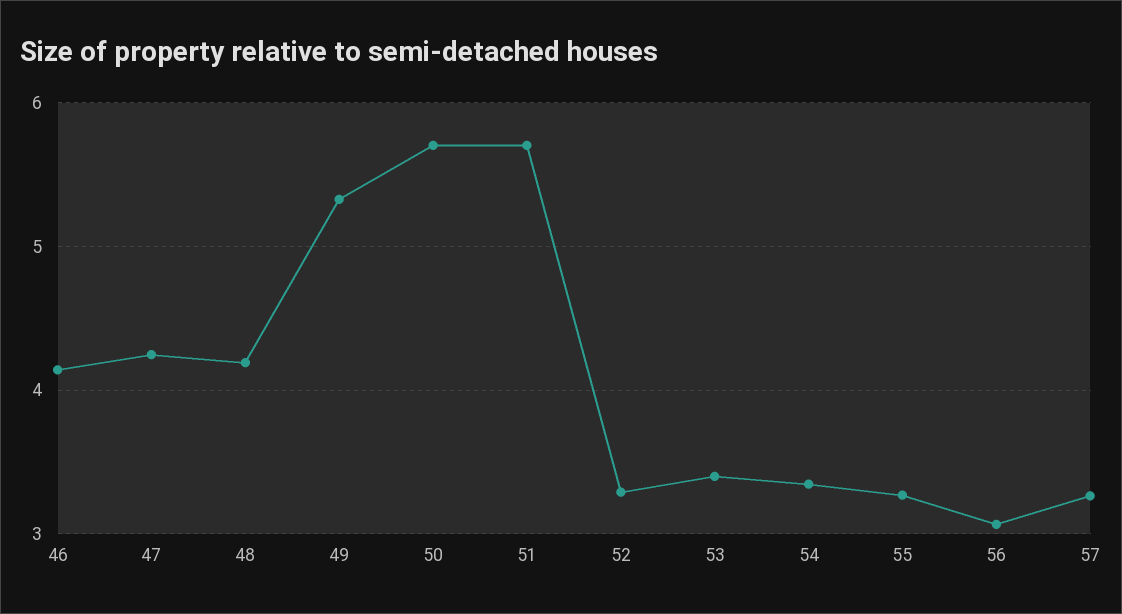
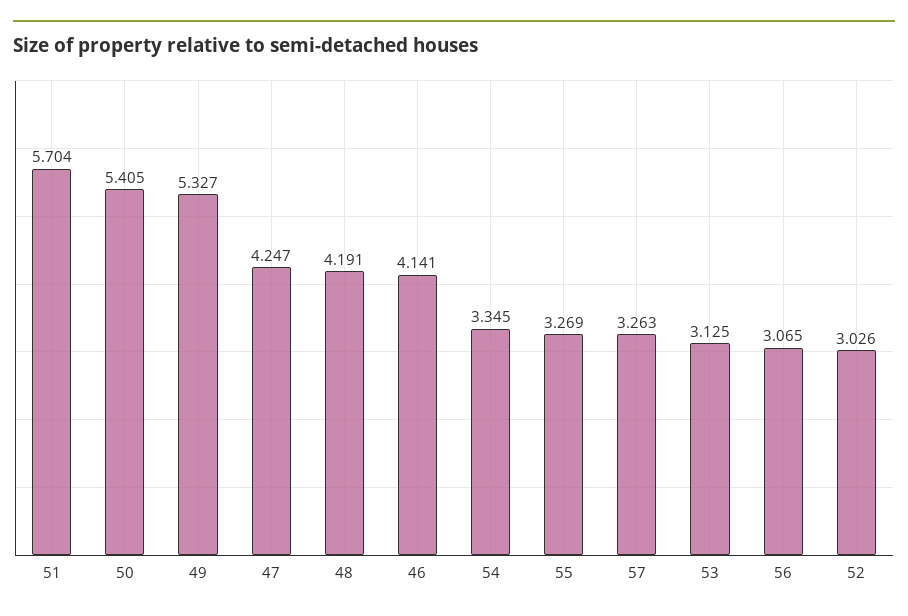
50: 5.7 -> 5.405
52: 3.3 -> 3.026
53: 3.4 -> 3.125

